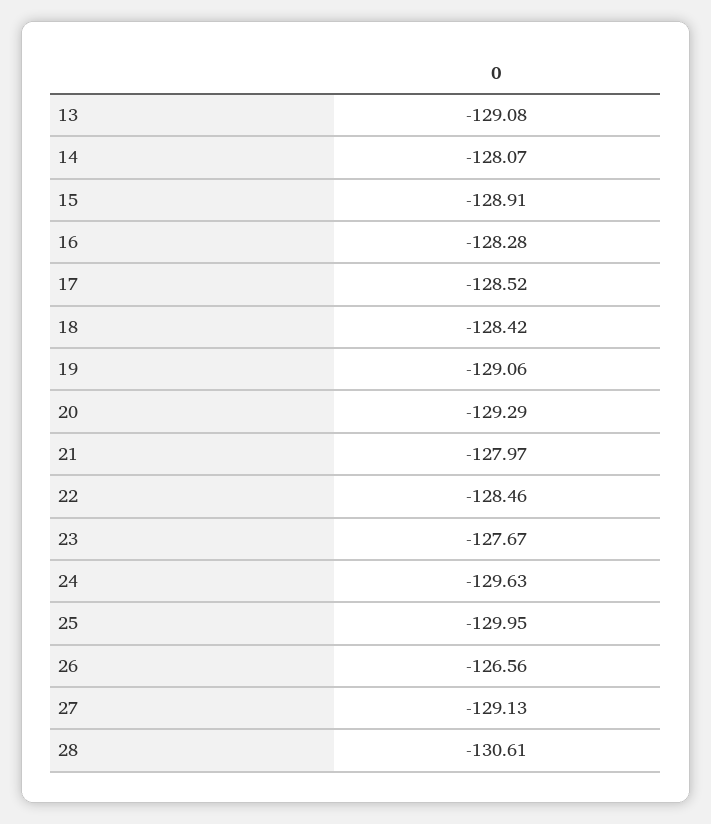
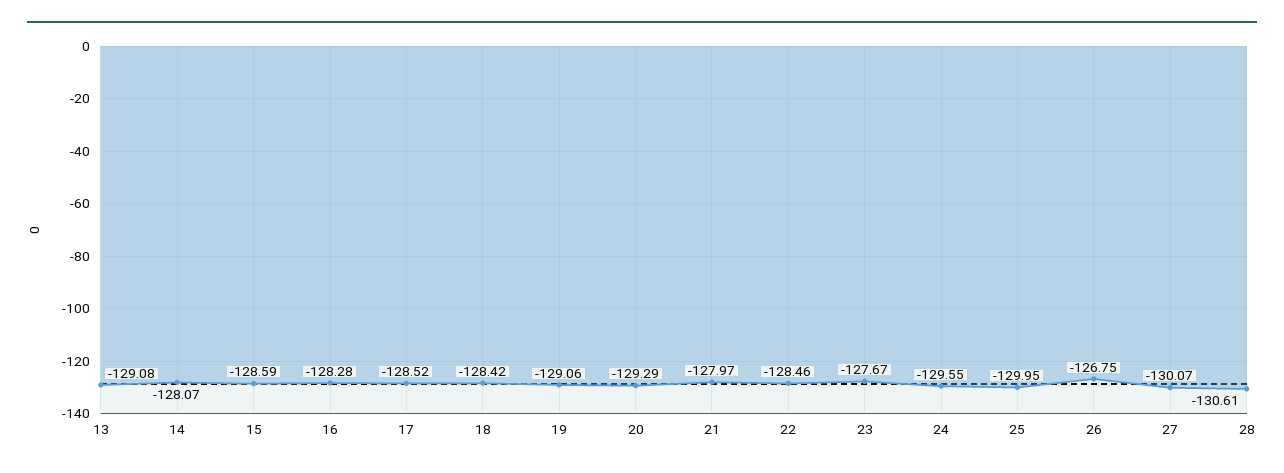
15: -128.91 -> -128.59
24: -129.63 -> -129.55
26: -126.56 -> -126.75
27: -129.13 -> -130.07

